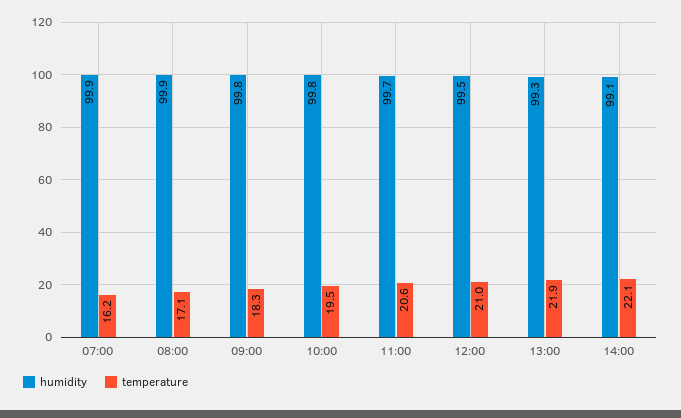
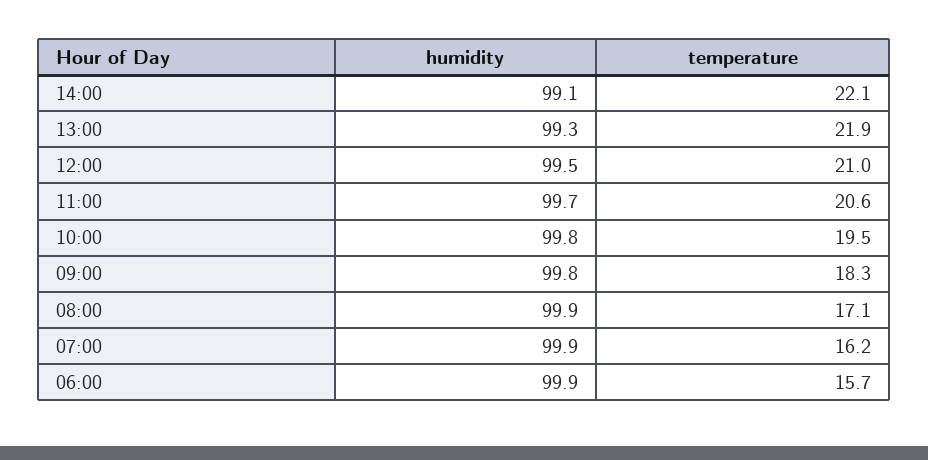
humidity, 06:00: none -> 99.9
temperature, 06:00: none -> 15.7

